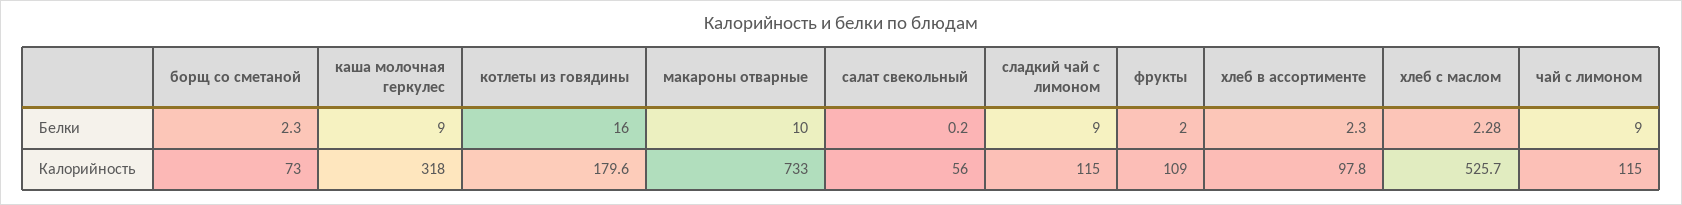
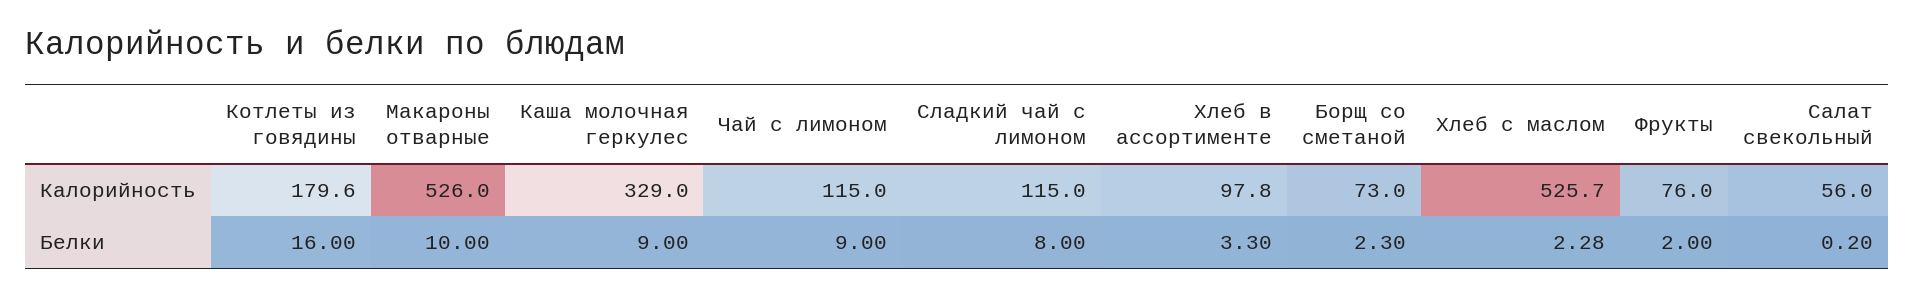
сладкий чай с лимоном, Белки: 9 -> 8
хлеб в ассортименте, Белки: 2.3 -> 3.3
каша молочная геркулес, Калорийность: 318 -> 329
макароны отварные, Калорийность: 733 -> 526
фрукты, Калорийность: 109 -> 76

